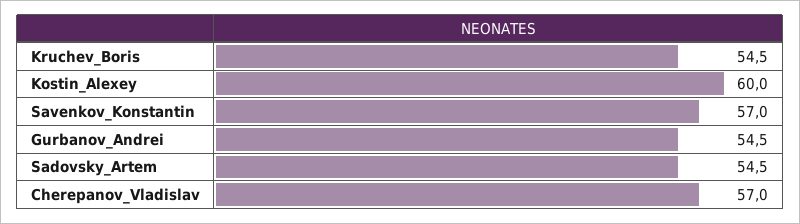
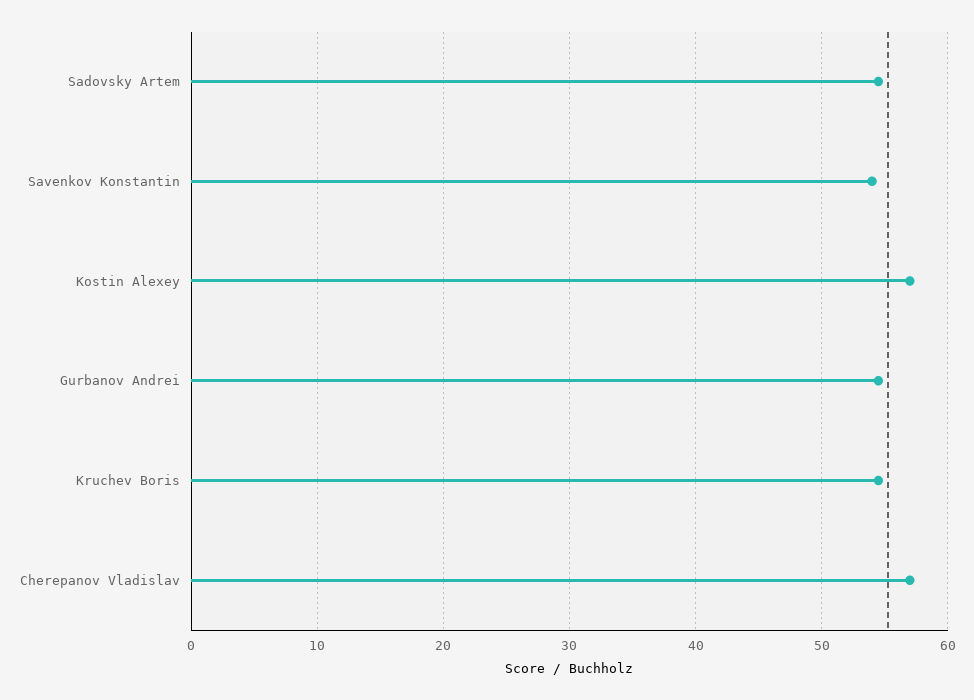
Kostin_Alexey: 60 -> 57
Savenkov_Konstantin: 57 -> 54

